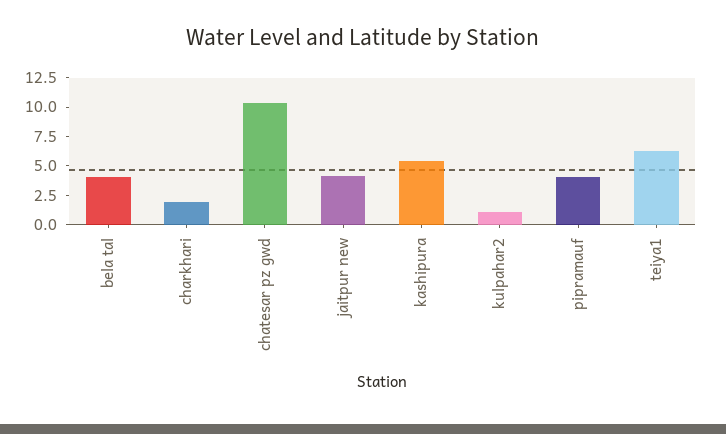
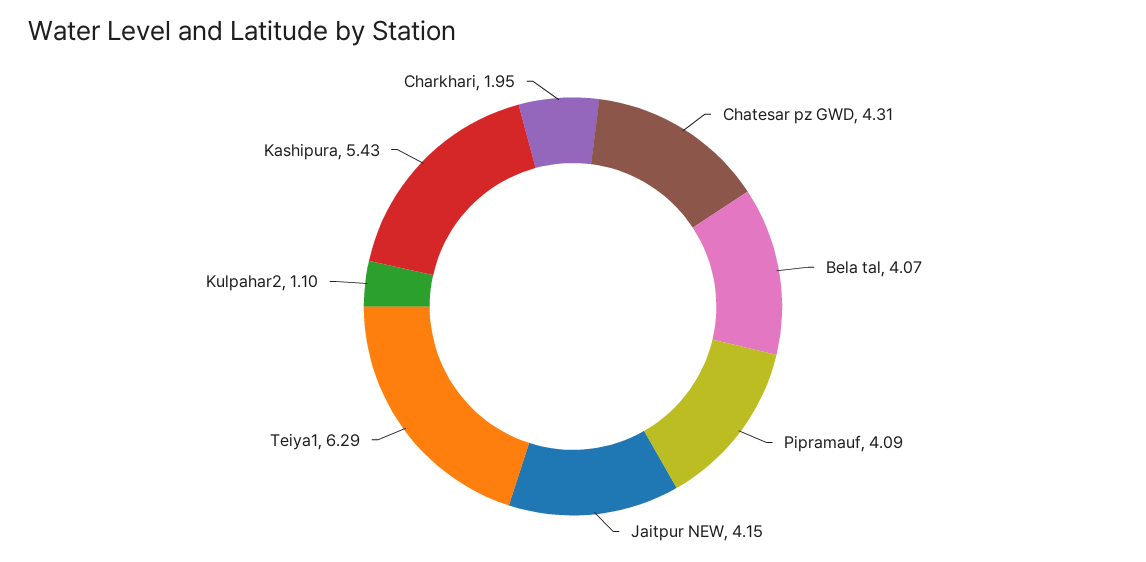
chatesar pz gwd: 10 -> 4.31

